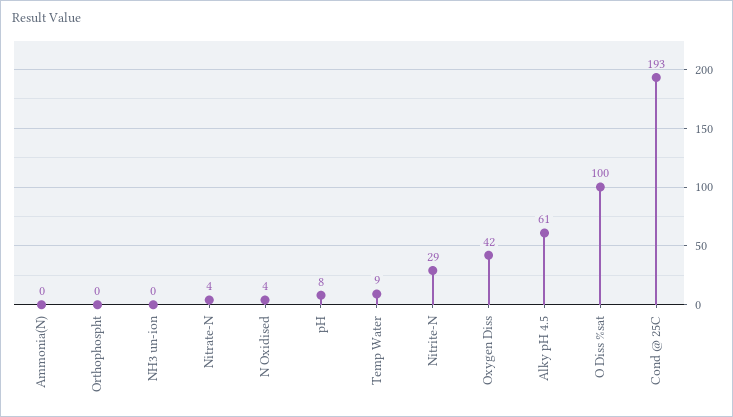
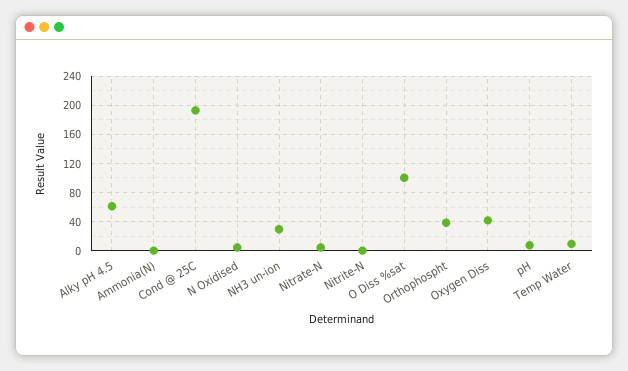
Orthophospht: 0 -> 40
NH3 un-ion: 0 -> 30
Nitrite-N: 29 -> 0

